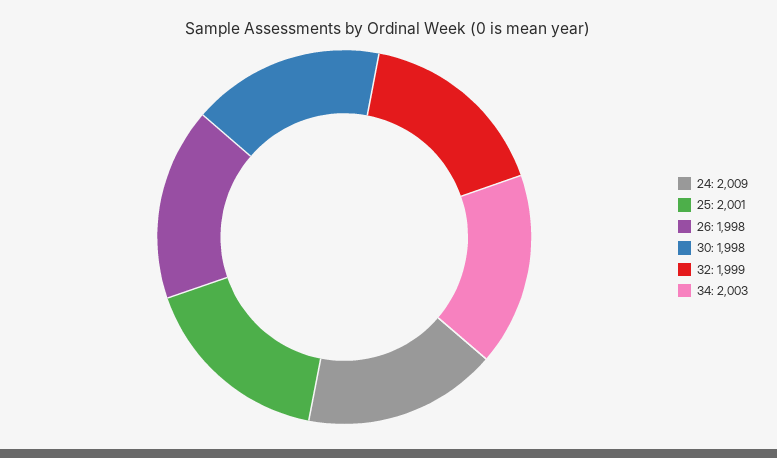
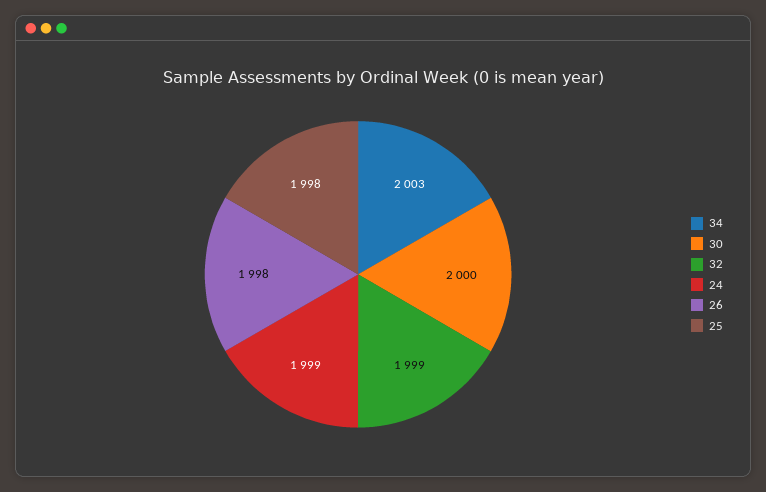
24: 2009 -> 1999
25: 2001 -> 1998
30: 1998 -> 2000

